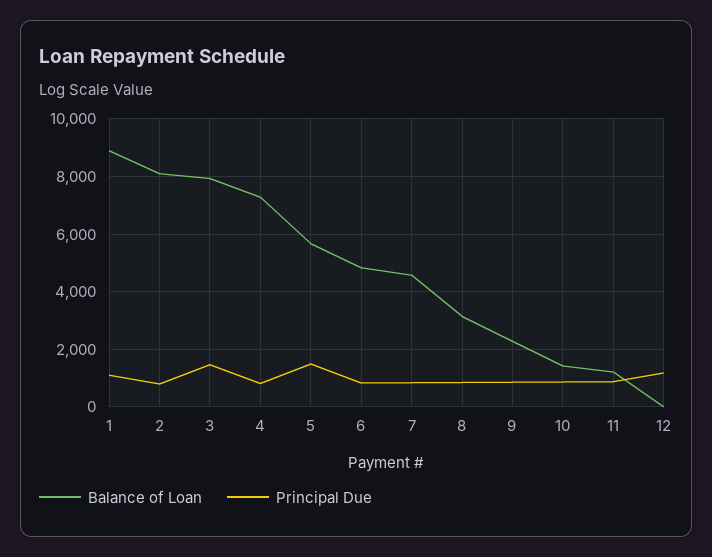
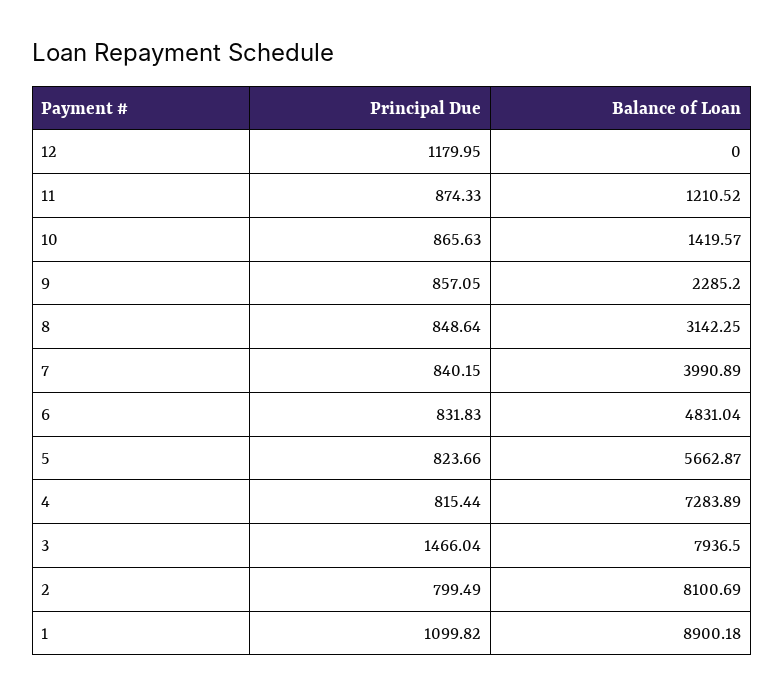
Principal Due, 5: 1500 -> 823.66
Balance of Loan, 7: 4500 -> 3990.89

